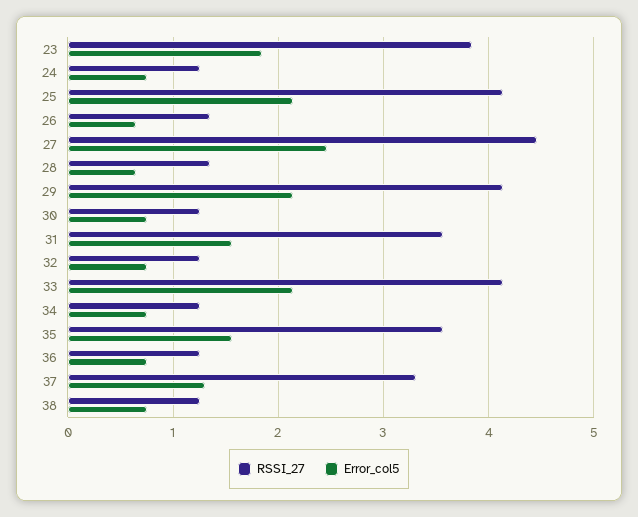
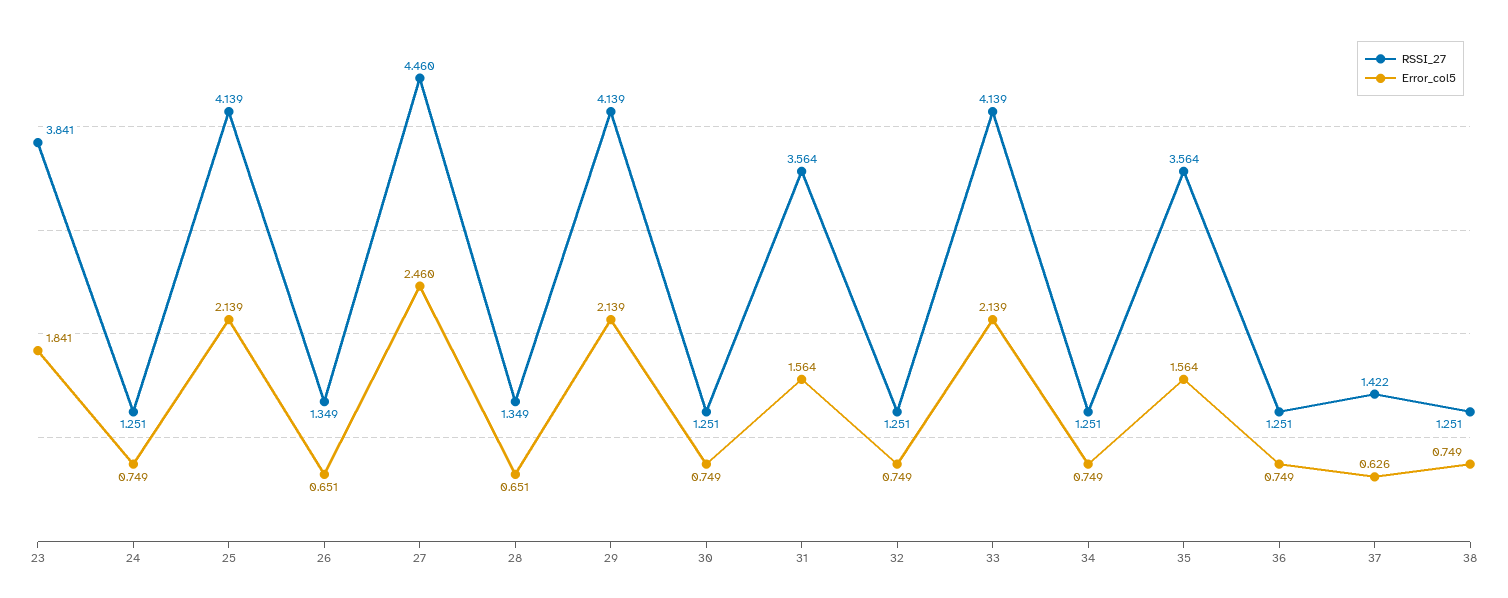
RSSI_27, 37: 3.3 -> 1.422
Error_col5, 37: 1.3 -> 0.626

